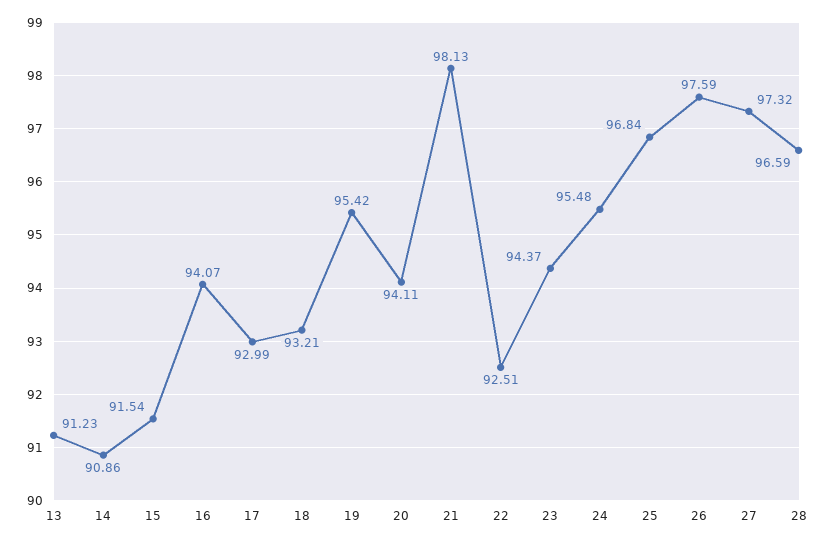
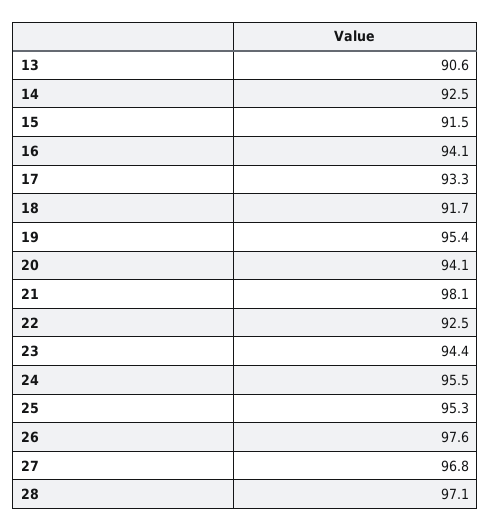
13: 91.23 -> 90.6
14: 90.86 -> 92.5
17: 92.99 -> 93.3
18: 93.21 -> 91.7
25: 96.84 -> 95.3
27: 97.32 -> 96.8
28: 96.59 -> 97.1

